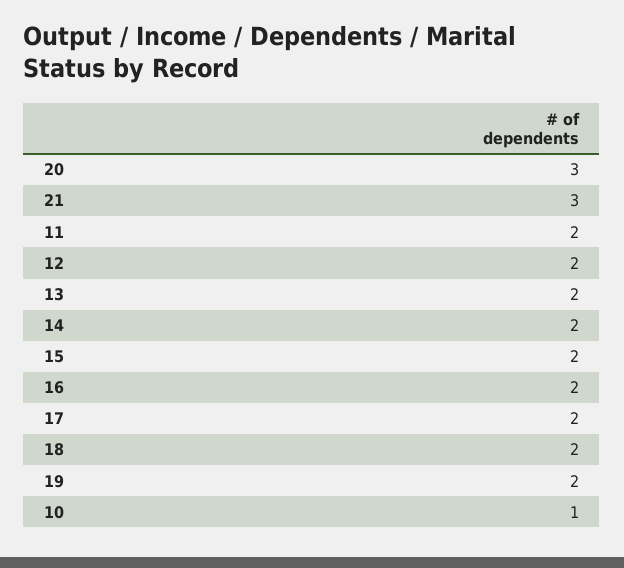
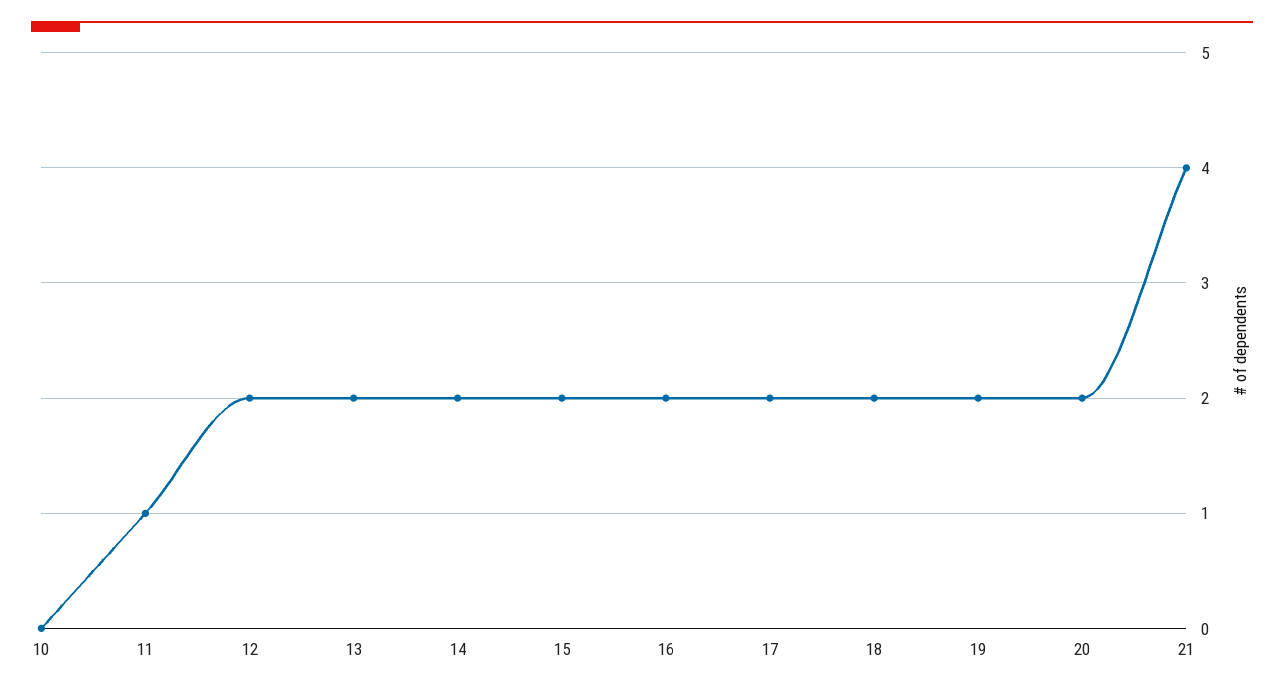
20: 3 -> 2
21: 3 -> 4
11: 2 -> 1
10: 1 -> 0

